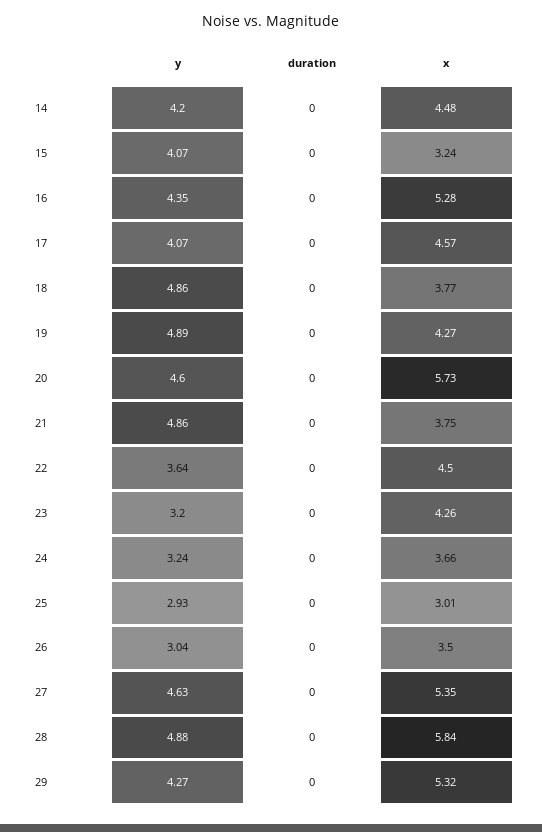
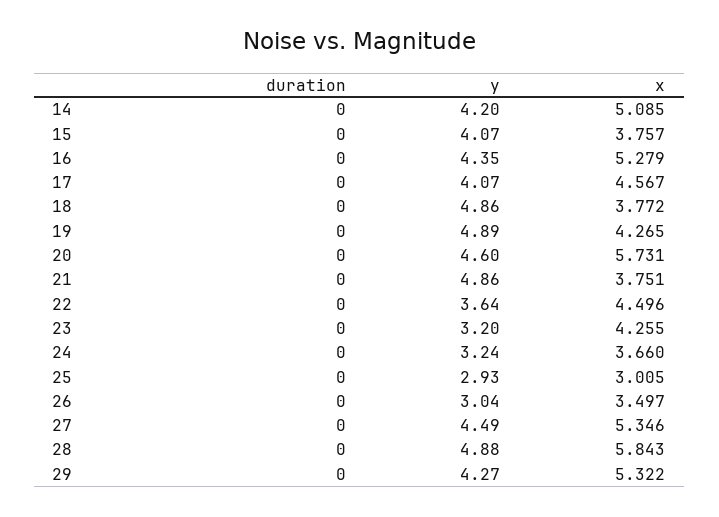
x, 14: 4.48 -> 5.085
x, 15: 3.24 -> 3.757
y, 27: 4.63 -> 4.49

